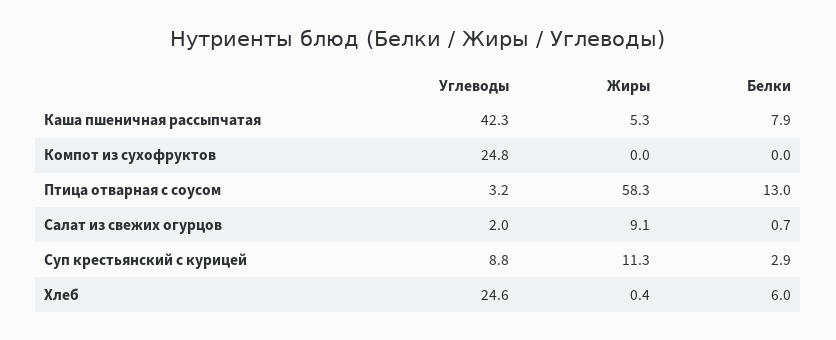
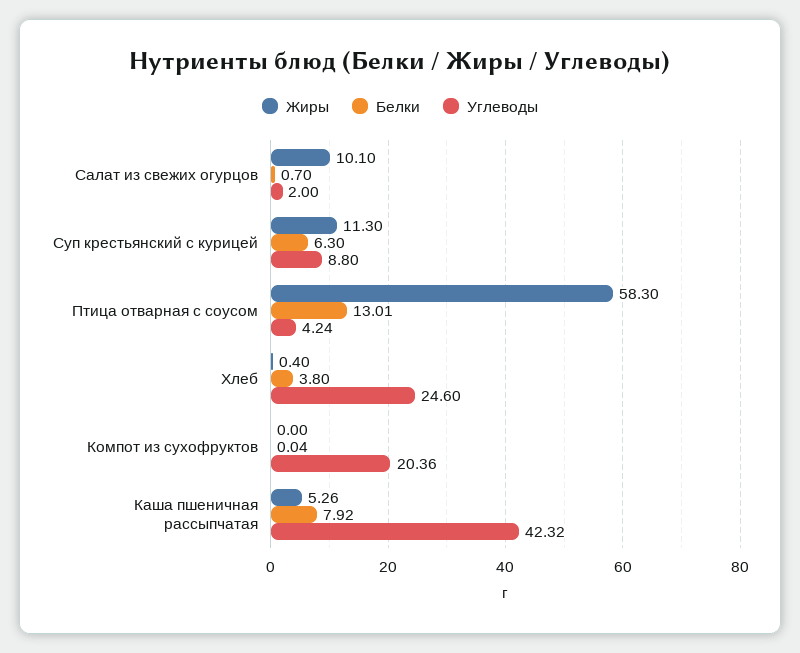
Углеводы, Компот из сухофруктов: 24.8 -> 20.36
Углеводы, Птица отварная с соусом: 3.2 -> 4.24
Жиры, Салат из свежих огурцов: 9.1 -> 10.1
Белки, Суп крестьянский с курицей: 2.9 -> 6.3
Белки, Хлеб: 6 -> 3.8

